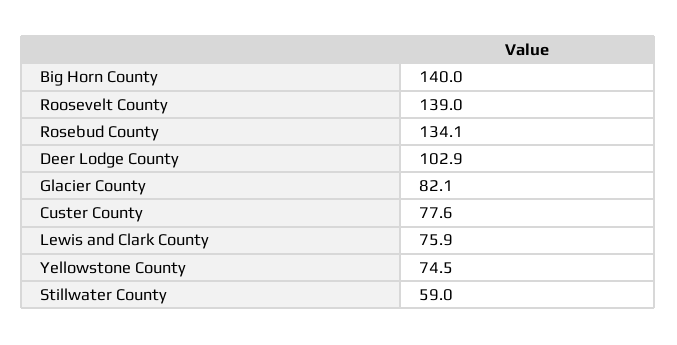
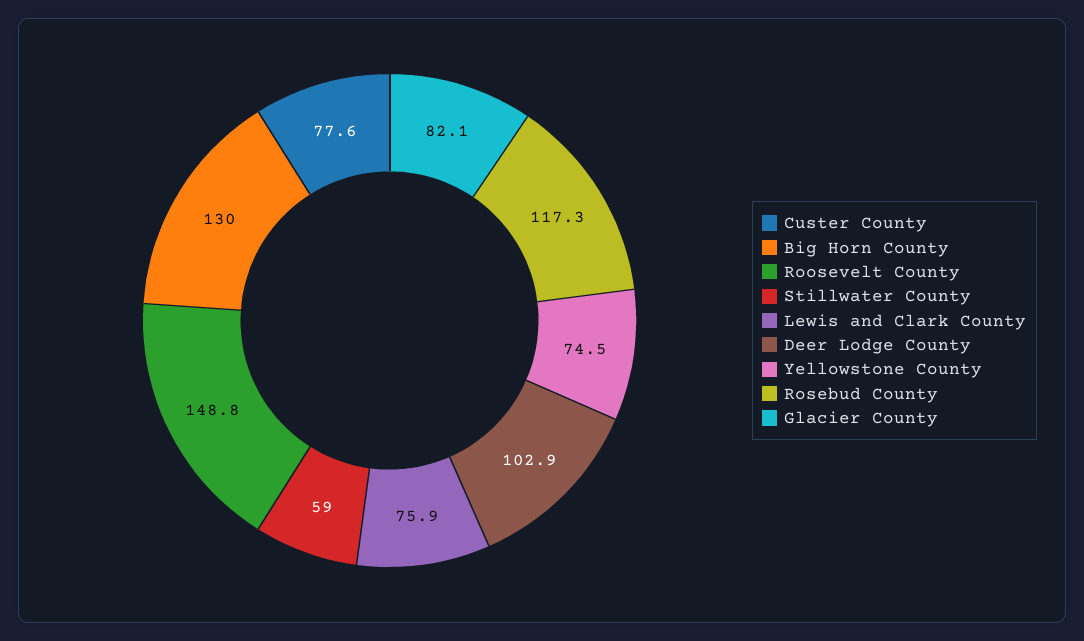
Big Horn County: 140 -> 130
Roosevelt County: 139 -> 148.8
Rosebud County: 134.1 -> 117.3

